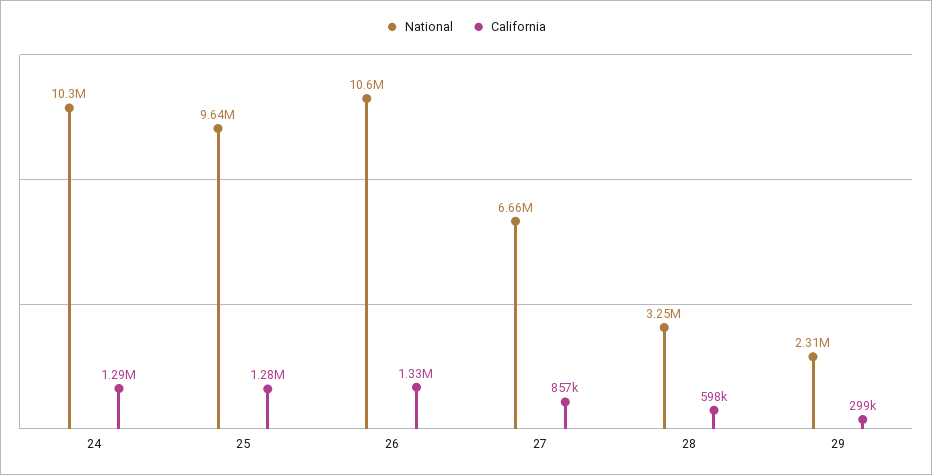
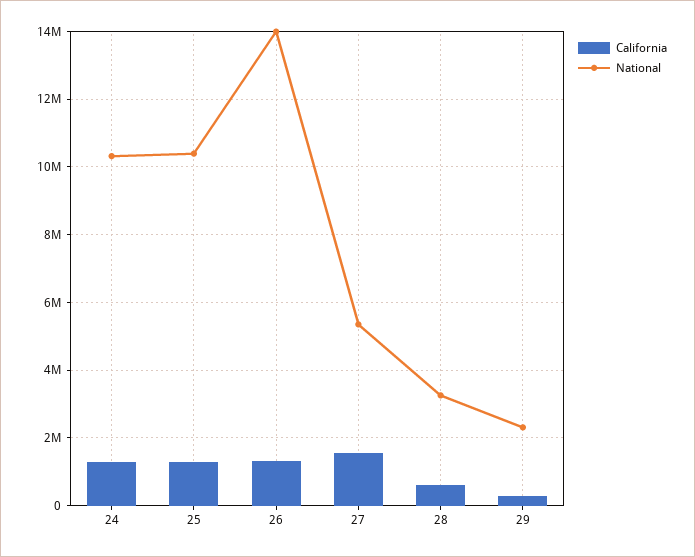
National, 25: 9640000 -> 10400000
National, 26: 10600000 -> 14000000
National, 27: 6660000 -> 5400000
California, 27: 857000 -> 1600000

